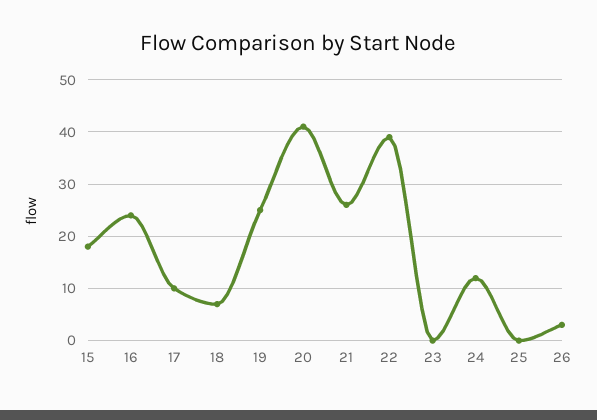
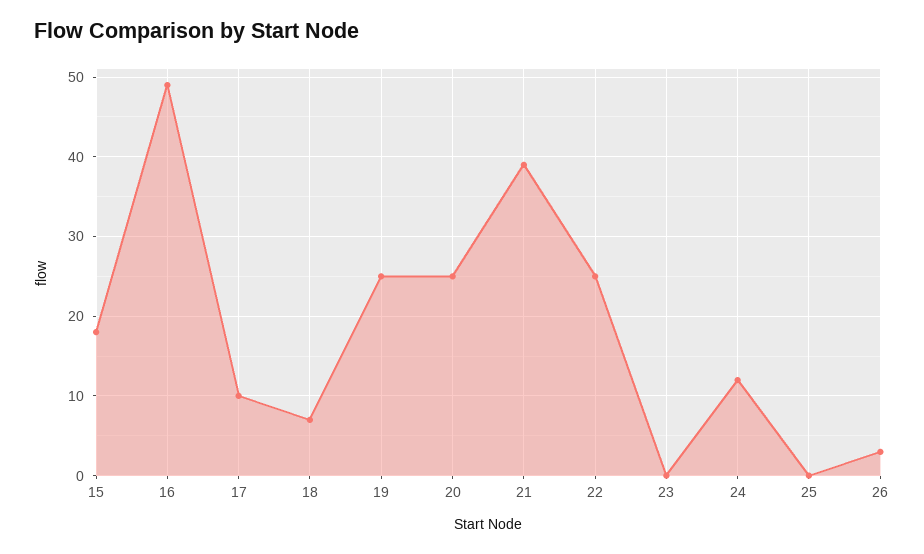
16: 25 -> 49
20: 40 -> 25
21: 25 -> 39
22: 40 -> 25

